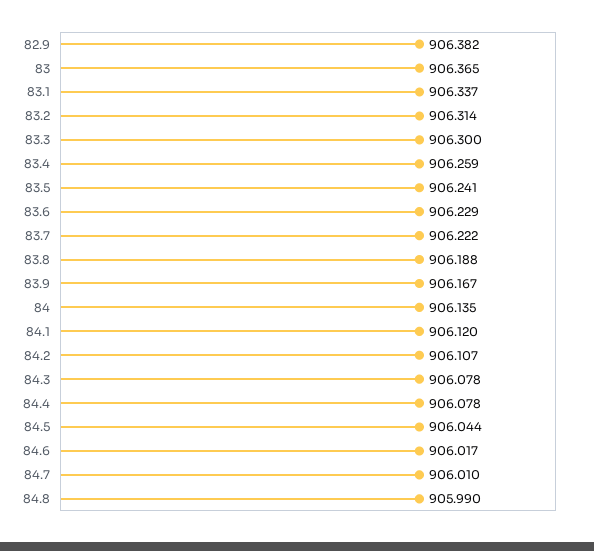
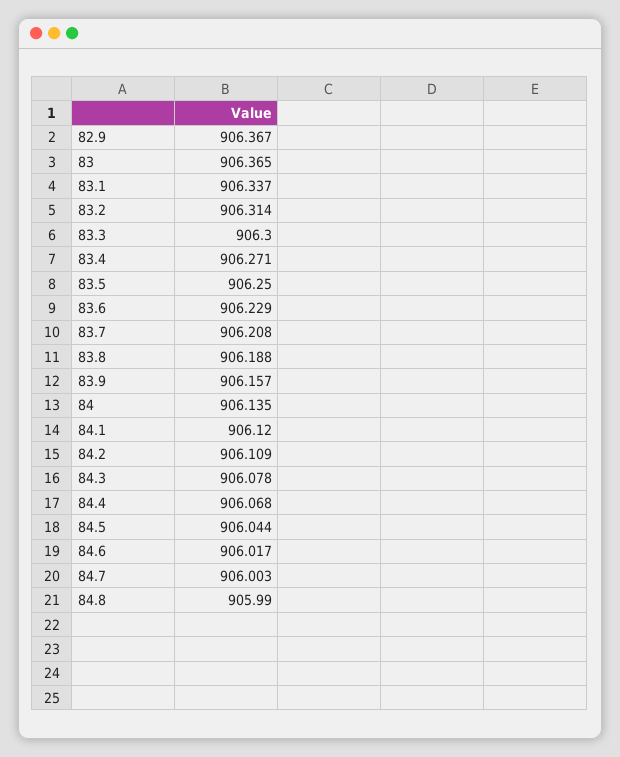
82.9: 906.382 -> 906.367
83.4: 906.259 -> 906.271
83.5: 906.241 -> 906.25
83.7: 906.222 -> 906.208
83.9: 906.167 -> 906.157
84.2: 906.107 -> 906.109
84.4: 906.078 -> 906.068
84.7: 906.01 -> 906.003

